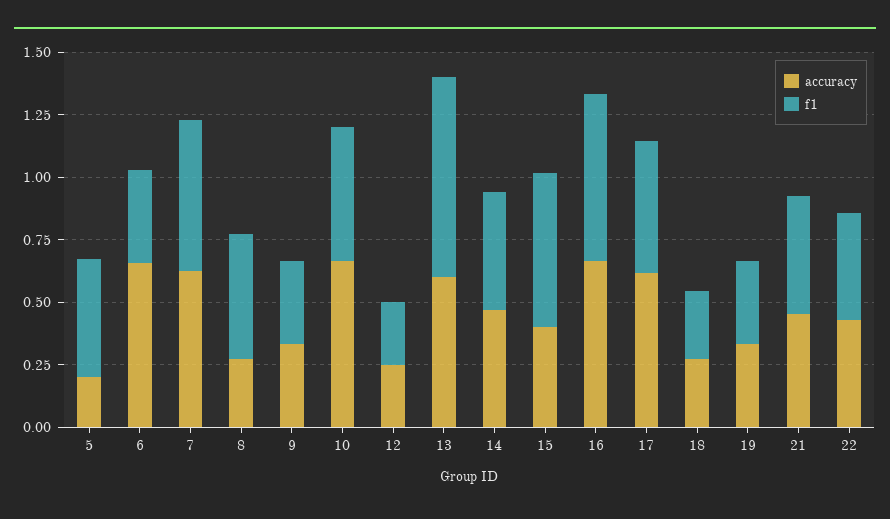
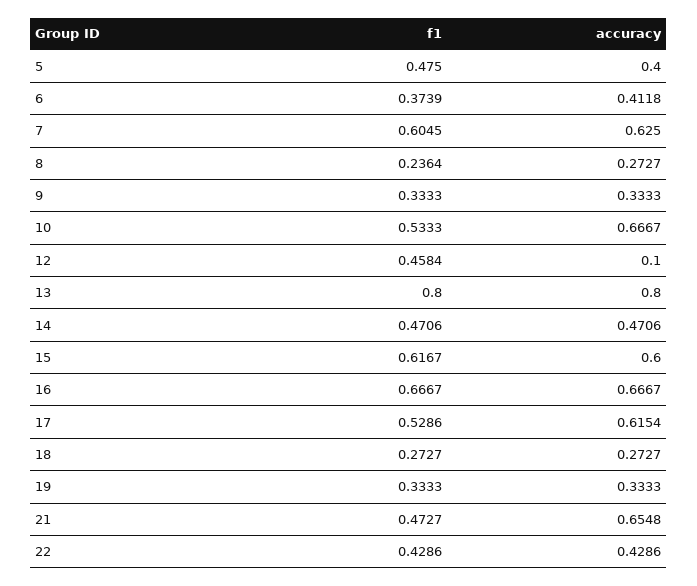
accuracy, 5: 0.2 -> 0.4
accuracy, 6: 0.65 -> 0.4118
f1, 8: 0.5 -> 0.2364
accuracy, 12: 0.25 -> 0.1
f1, 12: 0.25 -> 0.4584
accuracy, 13: 0.6 -> 0.8
accuracy, 15: 0.4 -> 0.6
accuracy, 21: 0.45 -> 0.6548

